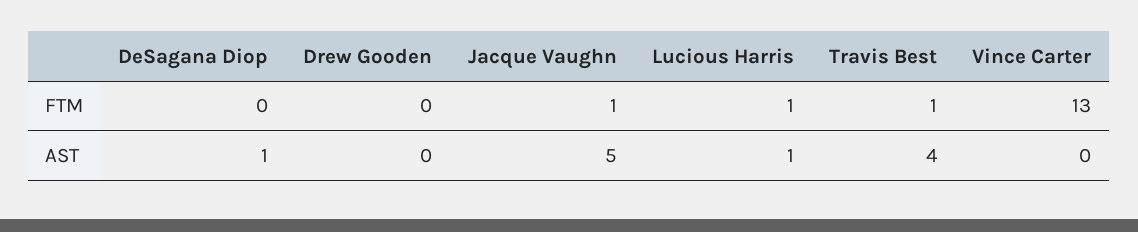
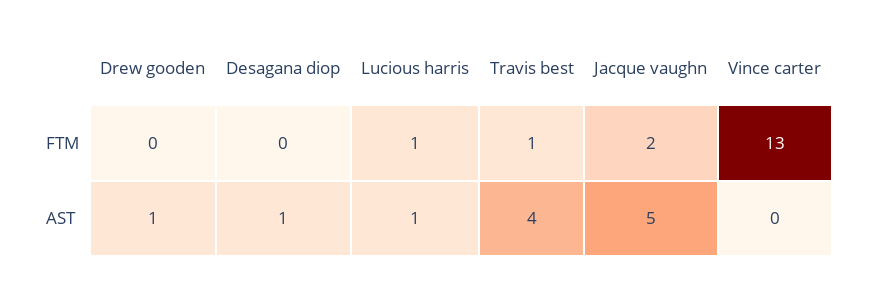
Jacque Vaughn, FTM: 1 -> 2
Drew Gooden, AST: 0 -> 1

